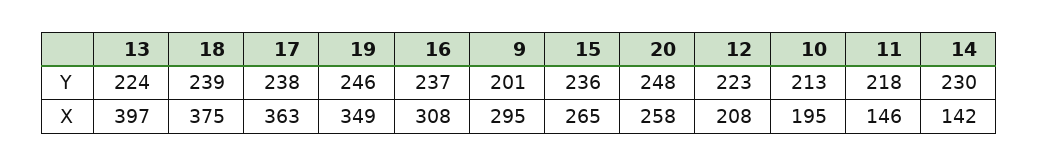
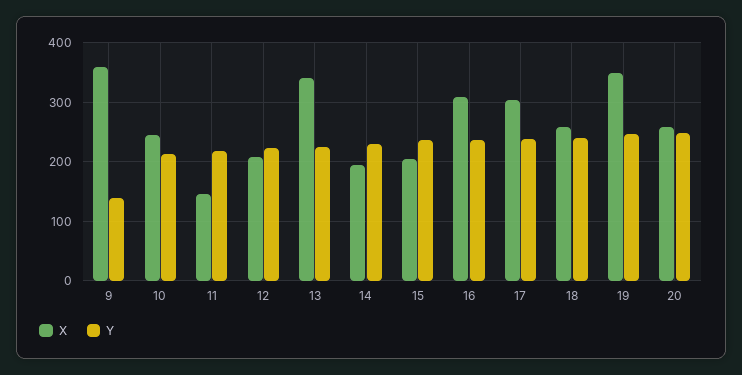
Y, 9: 201 -> 140
X, 13: 397 -> 340
X, 18: 375 -> 260
X, 17: 363 -> 300
X, 9: 295 -> 360
X, 15: 265 -> 200
X, 10: 195 -> 240
X, 14: 142 -> 200

